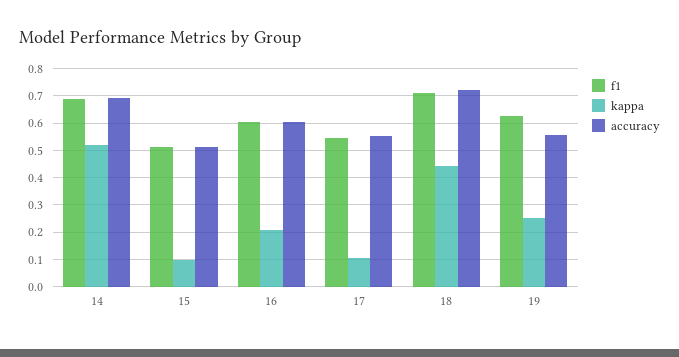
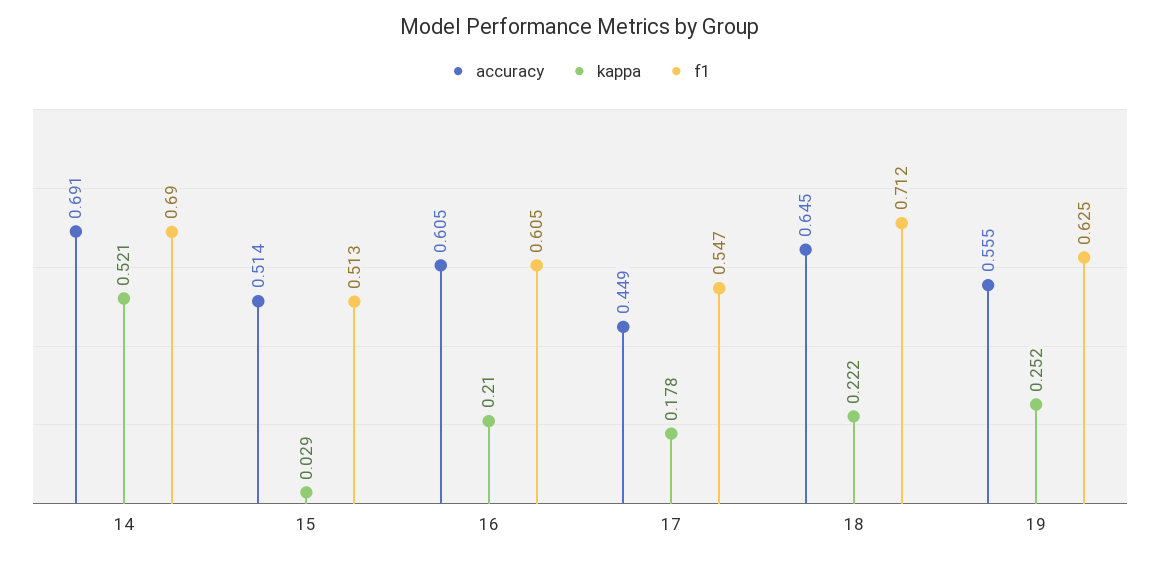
kappa, 15: 0.1 -> 0.029
kappa, 17: 0.1 -> 0.178
accuracy, 17: 0.55 -> 0.449
kappa, 18: 0.45 -> 0.222
accuracy, 18: 0.725 -> 0.645

